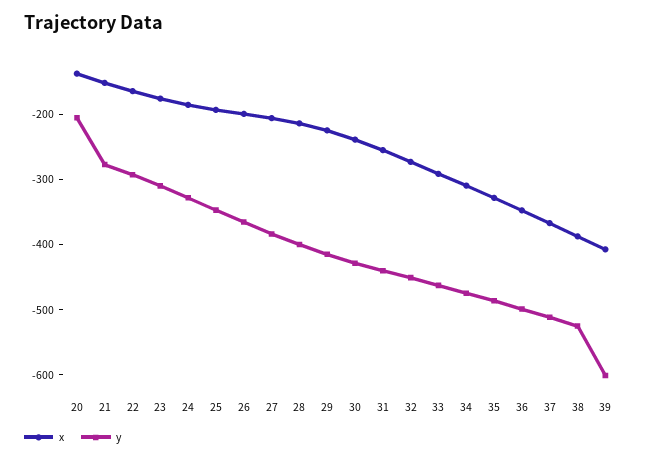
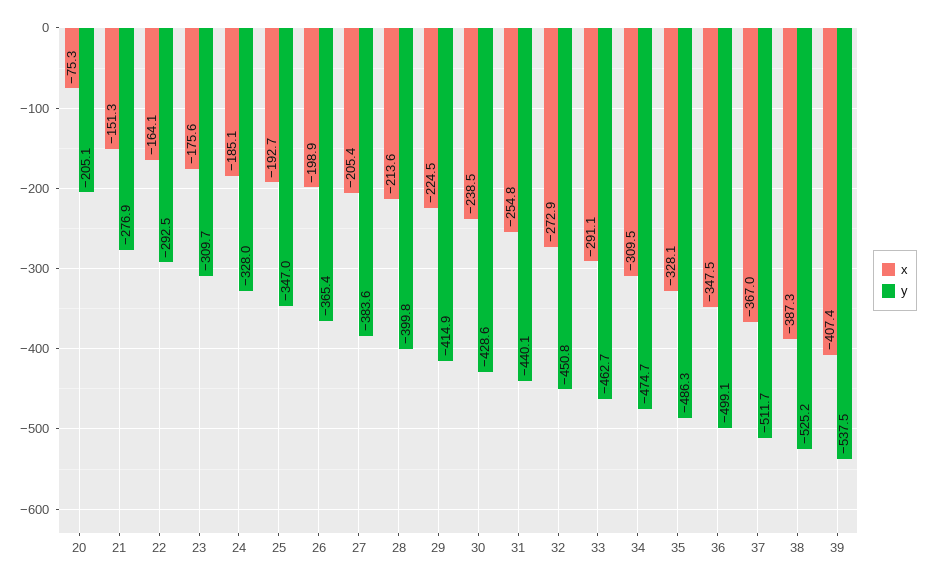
x, 20: -140 -> -75.3
y, 39: -600 -> -537.5

